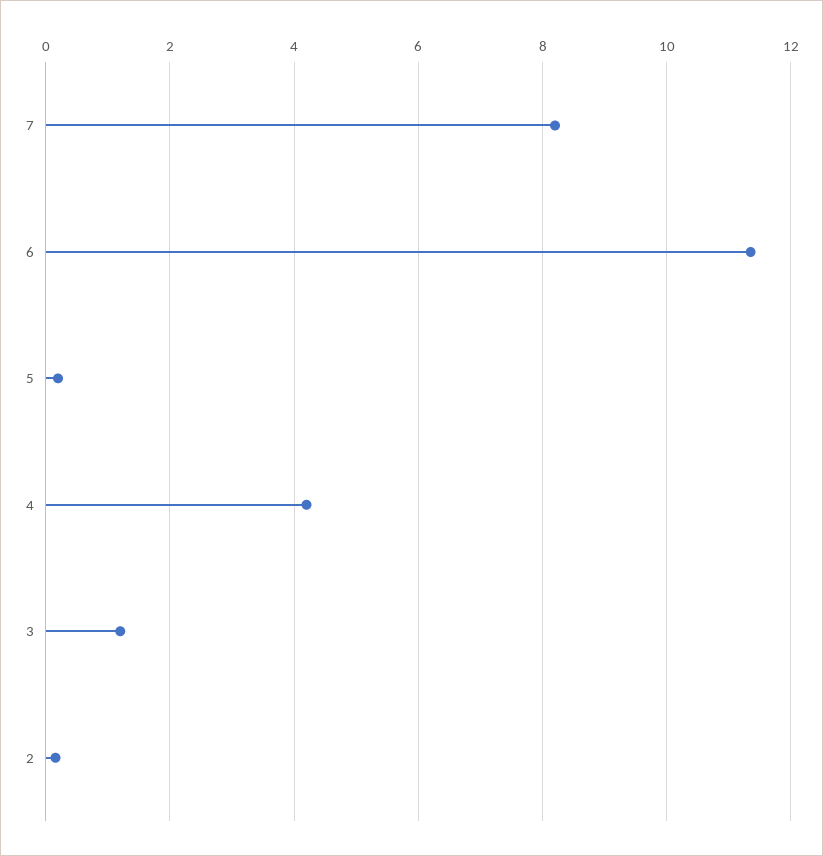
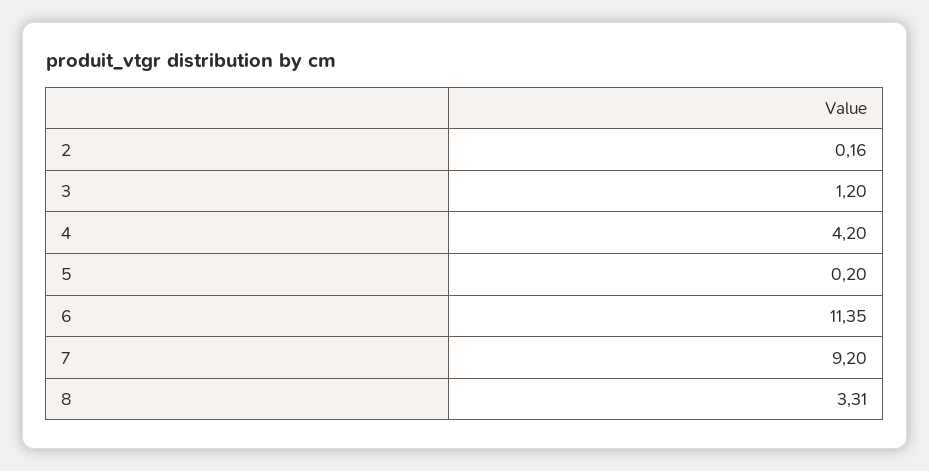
7: 8.2 -> 9.2
8: none -> 3.31

